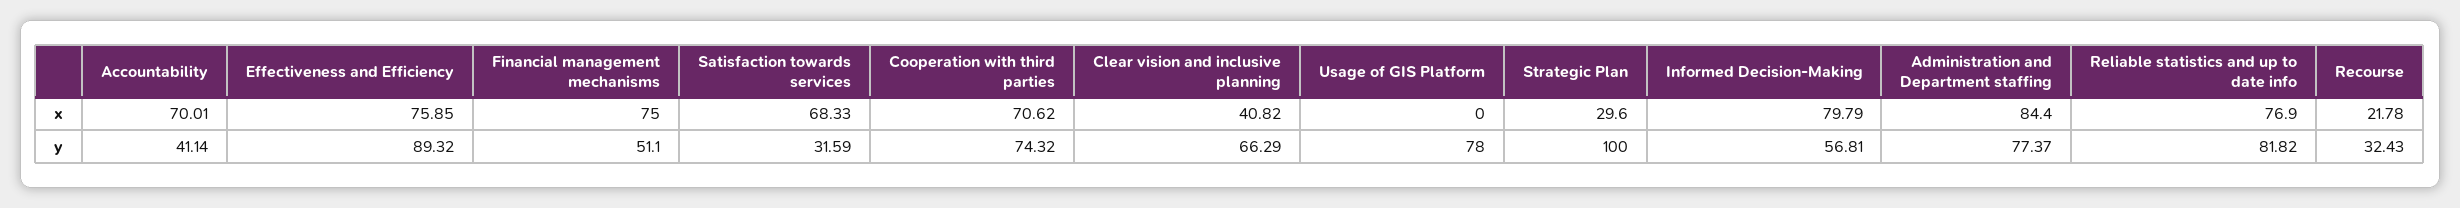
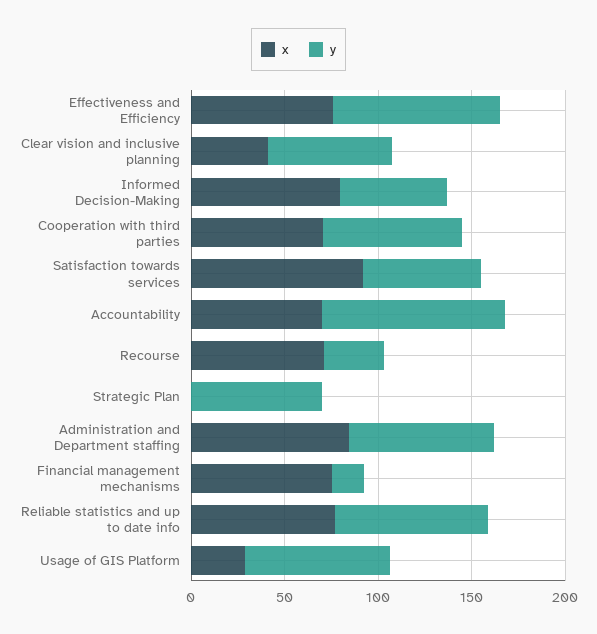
x, Satisfaction towards services: 68.33 -> 90
x, Usage of GIS Platform: 0 -> 30
x, Strategic Plan: 29.6 -> 0
x, Recourse: 21.78 -> 70
y, Accountability: 41.14 -> 100
y, Financial management mechanisms: 51.1 -> 20
y, Satisfaction towards services: 31.59 -> 60
y, Strategic Plan: 100 -> 70

